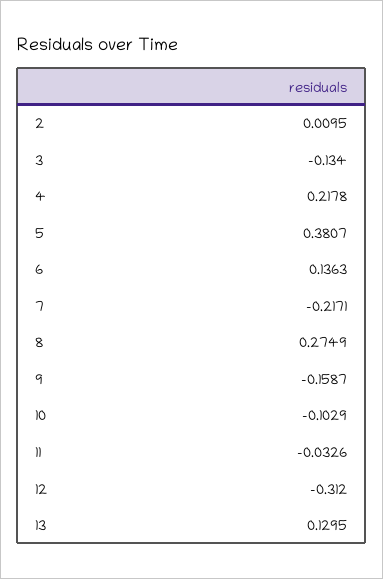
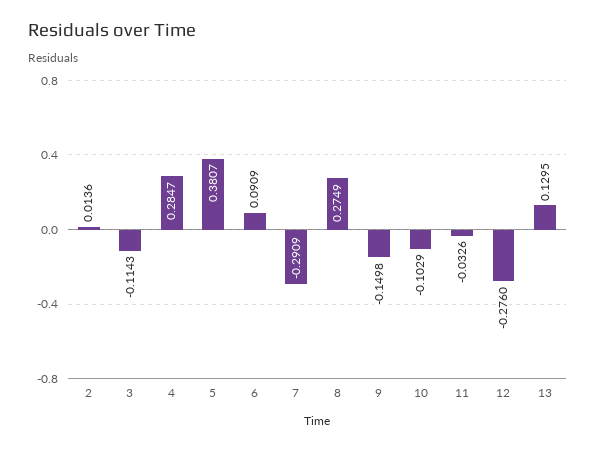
2: 0.0095 -> 0.0136
3: -0.134 -> -0.1143
4: 0.2178 -> 0.2847
6: 0.1363 -> 0.0909
7: -0.2171 -> -0.2909
9: -0.1587 -> -0.1498
12: -0.312 -> -0.276

